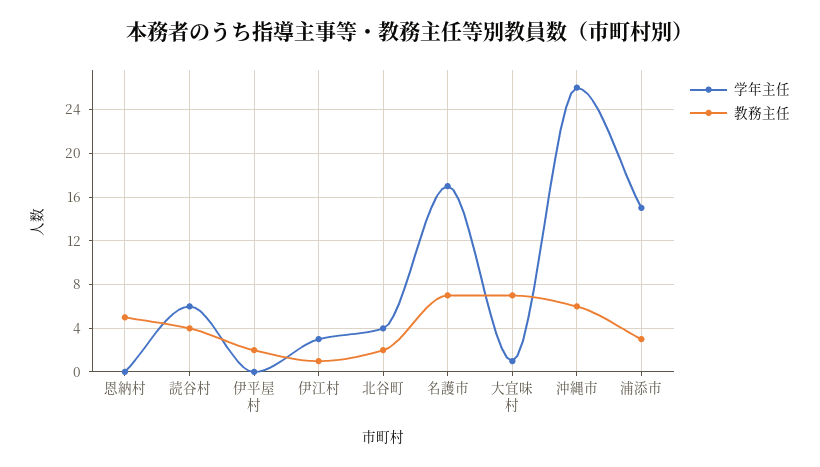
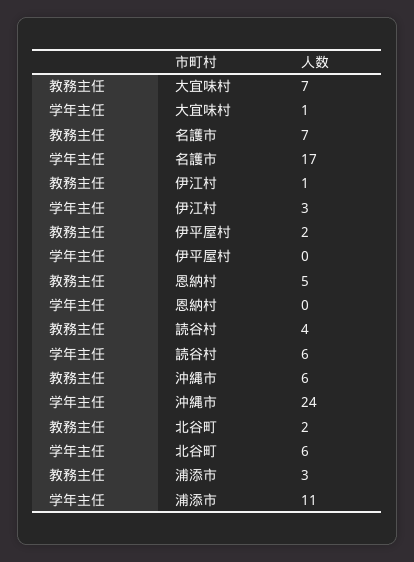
学年主任, 北谷町: 4 -> 6
学年主任, 沖縄市: 26 -> 24
学年主任, 浦添市: 15 -> 11

